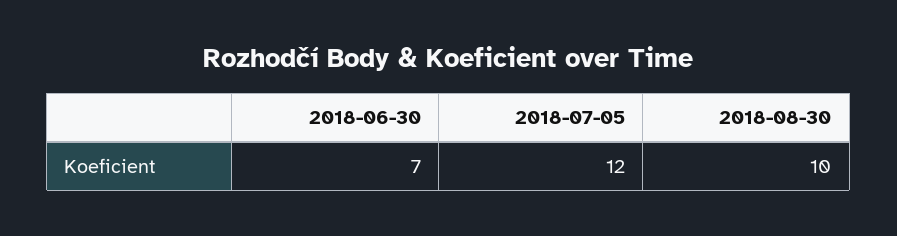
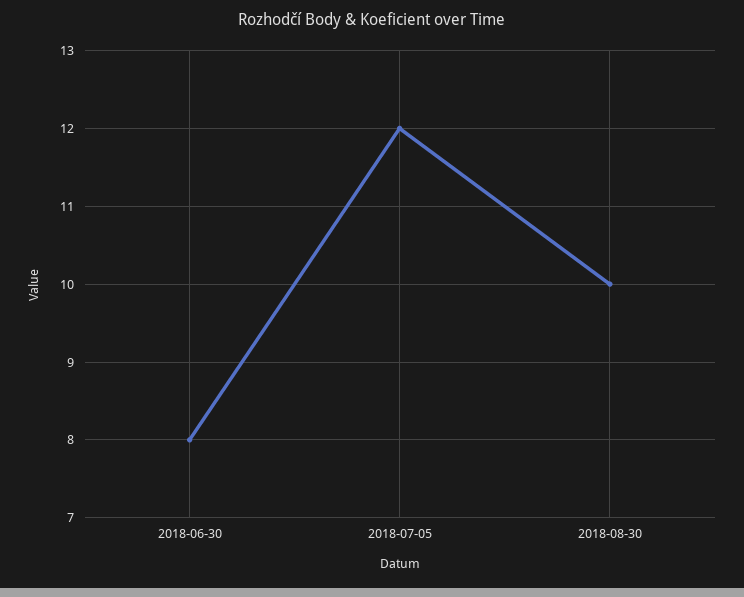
2018-06-30: 7 -> 8

